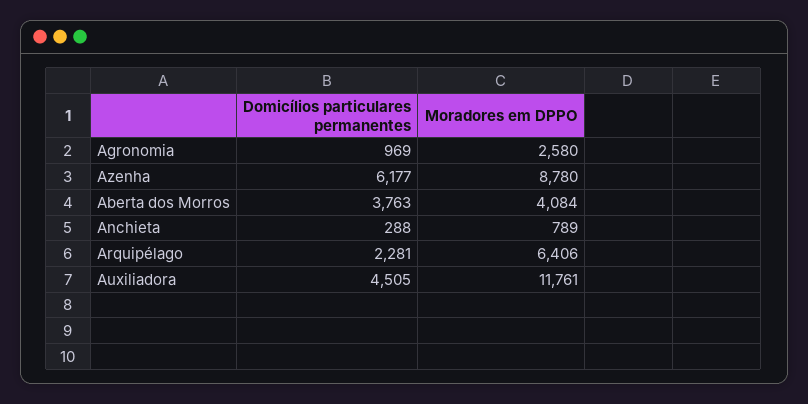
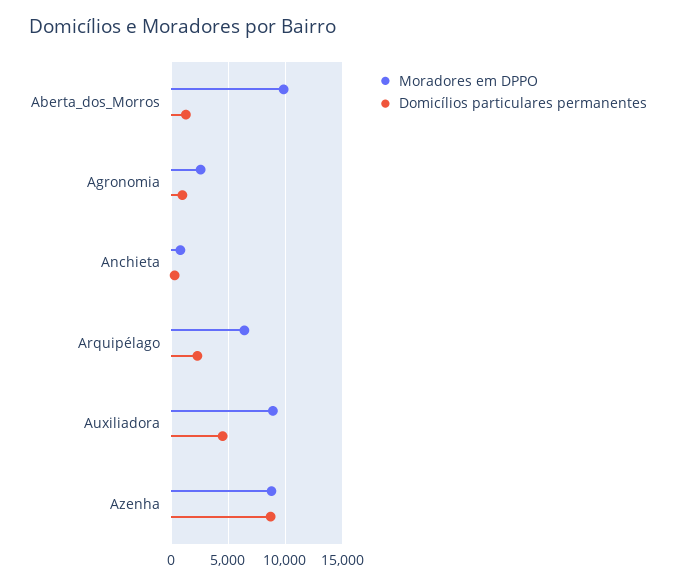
Domicílios particulares permanentes, Azenha: 6177 -> 9000
Domicílios particulares permanentes, Aberta dos Morros: 3763 -> 1000
Moradores em DPPO, Aberta dos Morros: 4084 -> 10000
Moradores em DPPO, Auxiliadora: 11761 -> 9000

